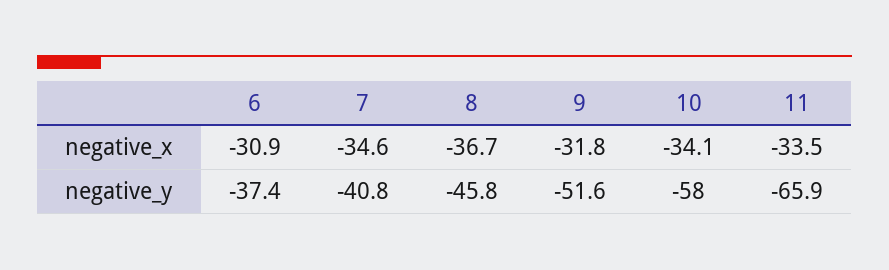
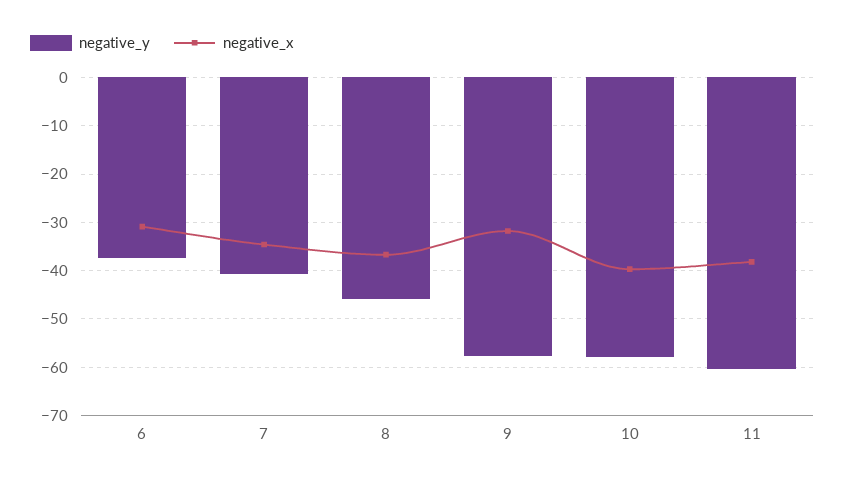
negative_x, 10: -34.1 -> -40
negative_x, 11: -33.5 -> -38
negative_y, 9: -51.6 -> -58
negative_y, 11: -65.9 -> -60

